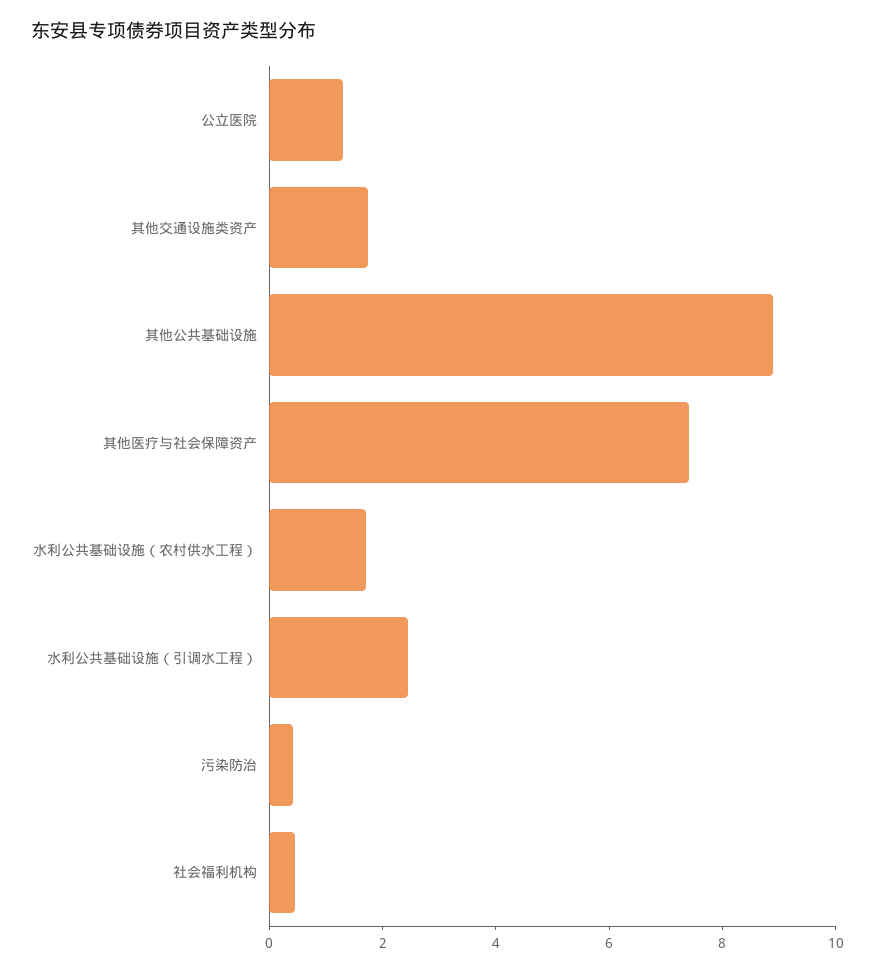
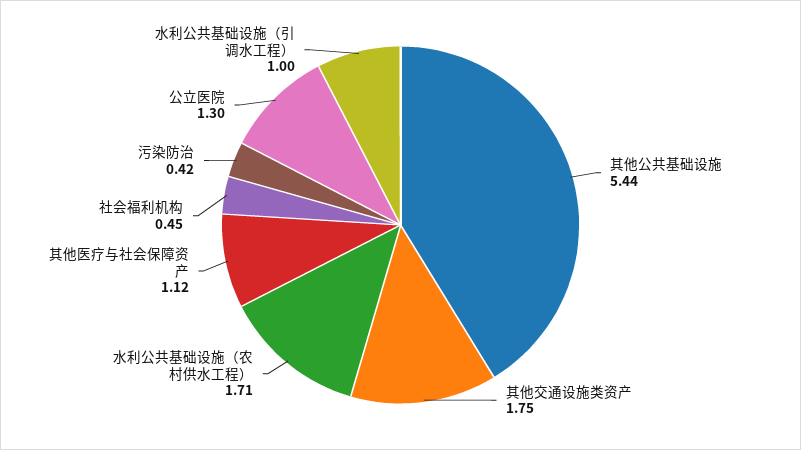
其他公共基础设施: 9 -> 5.44
其他医疗与社会保障资产: 7.5 -> 1.12
水利公共基础设施（引调水工程）: 2.5 -> 1

